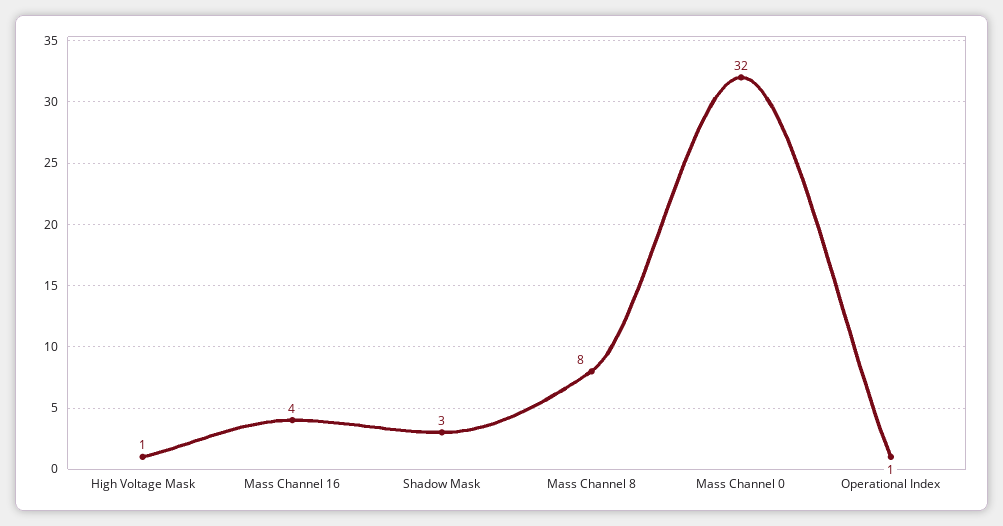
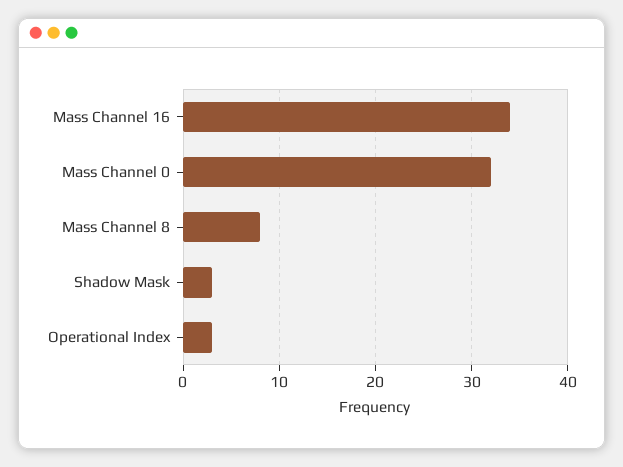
High Voltage Mask: 1 -> none
Mass Channel 16: 4 -> 34
Operational Index: 1 -> 3

